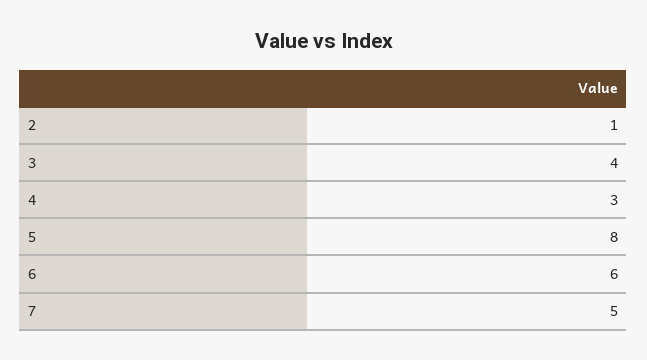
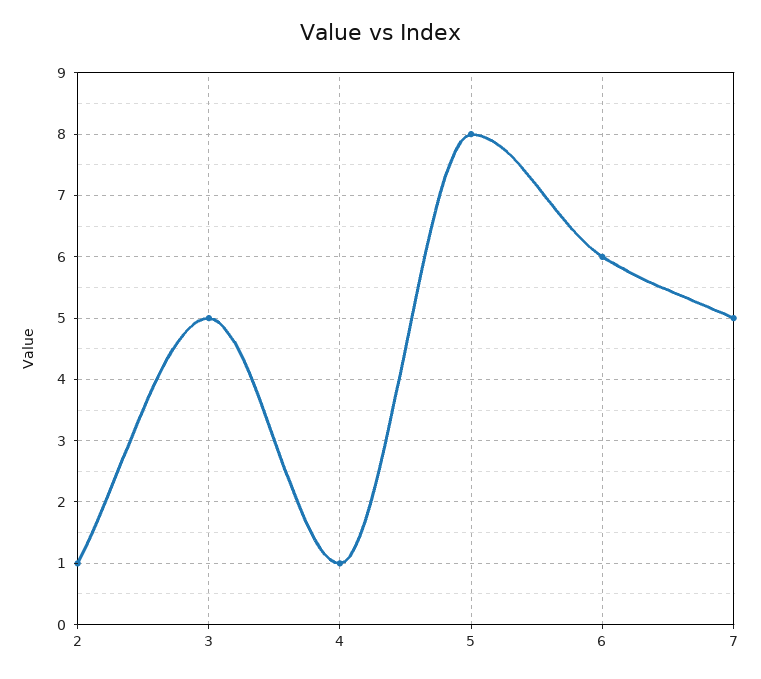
3: 4 -> 5
4: 3 -> 1

